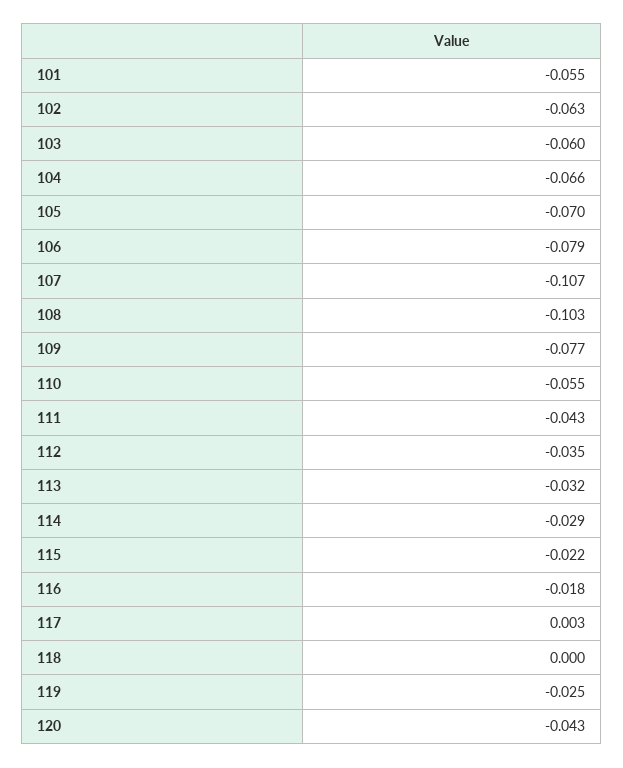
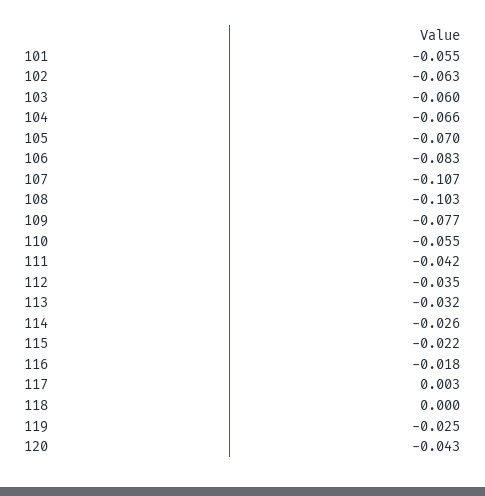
106: -0.079 -> -0.083
111: -0.043 -> -0.042
114: -0.029 -> -0.026

